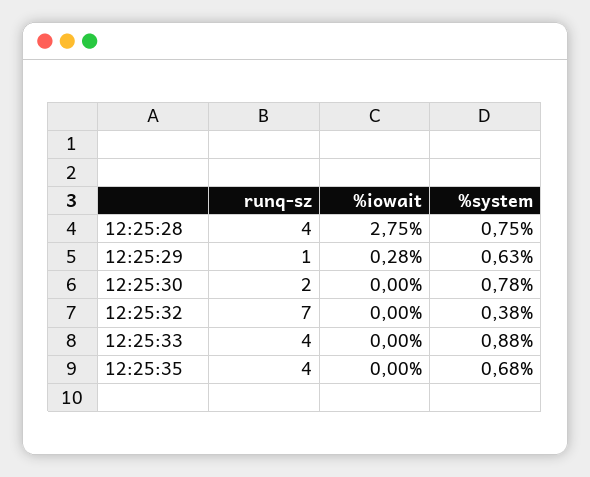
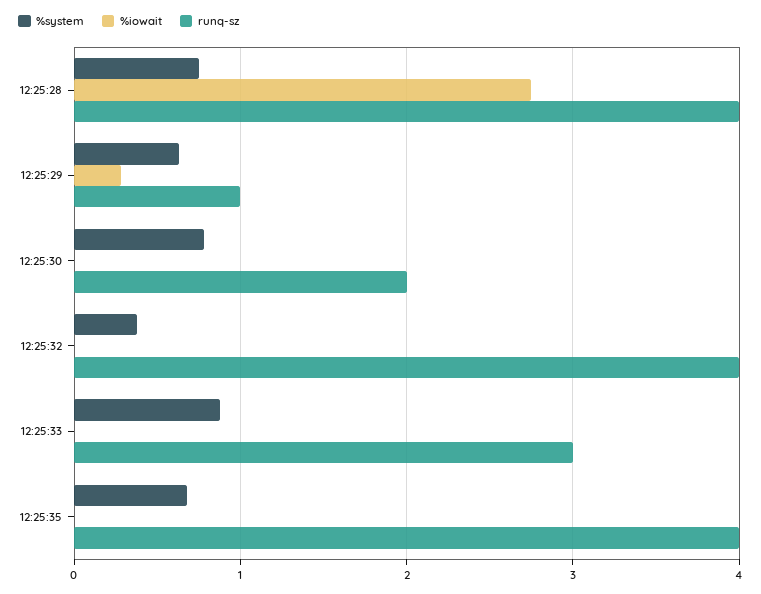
runq-sz, 12:25:32: 7 -> 4
runq-sz, 12:25:33: 4 -> 3

